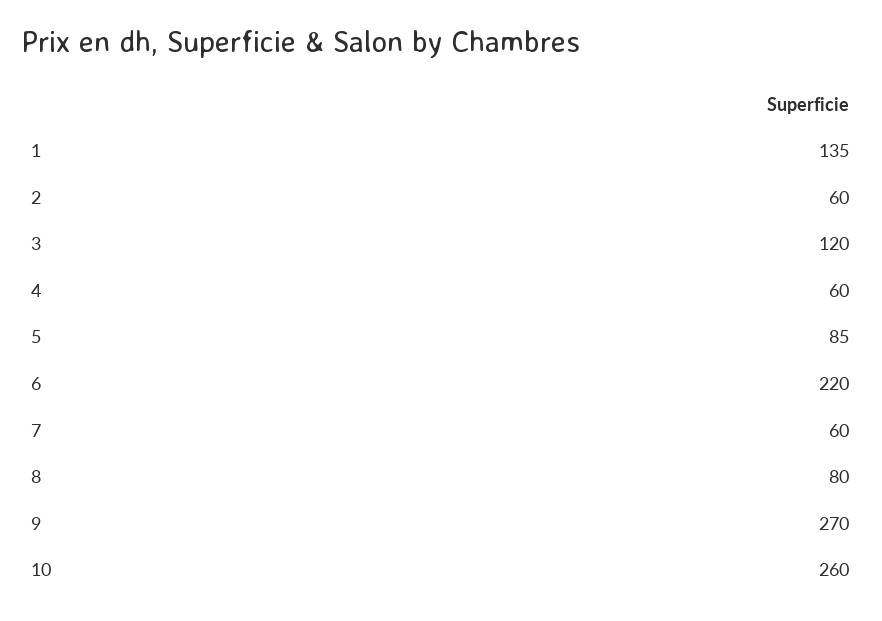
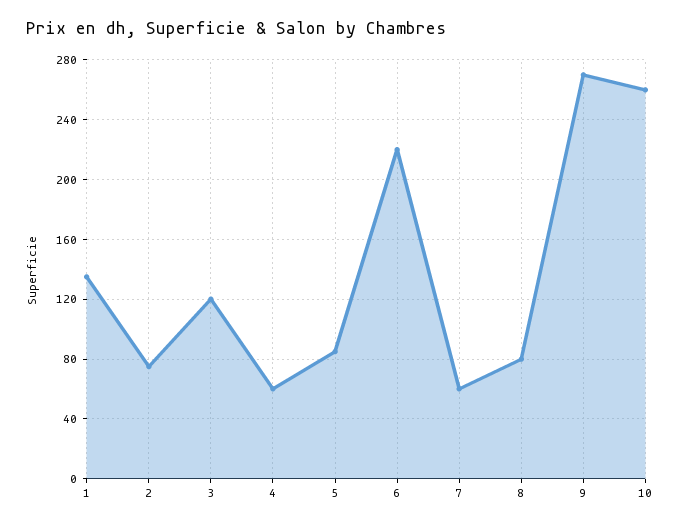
2: 60 -> 75

